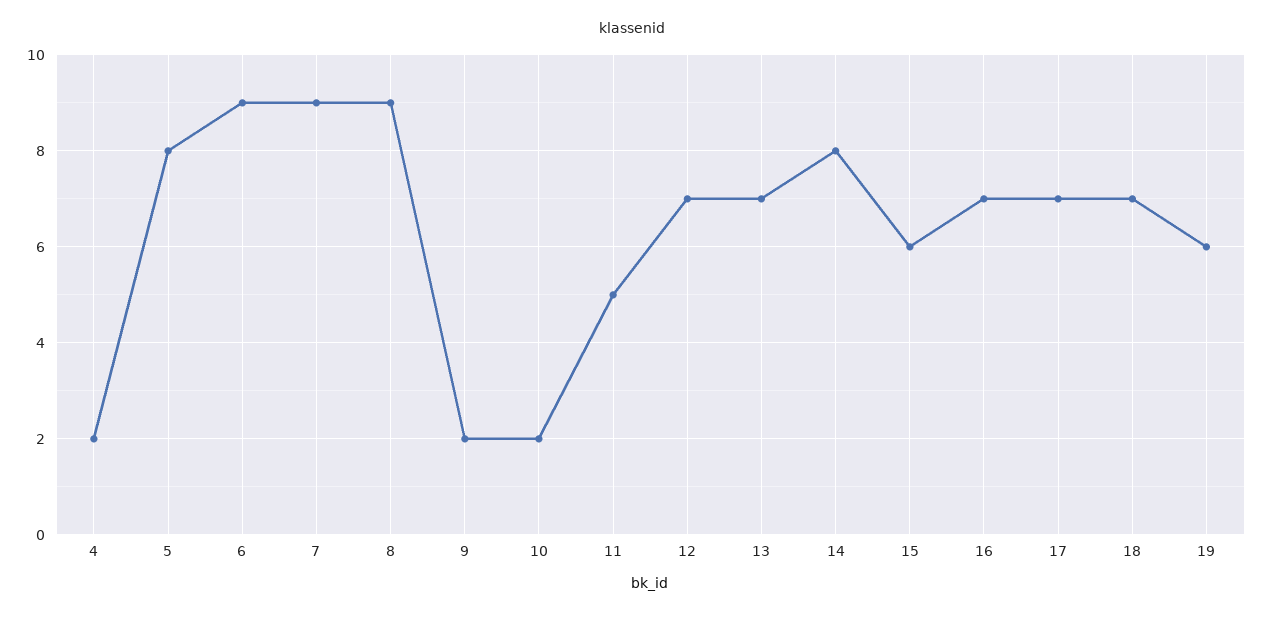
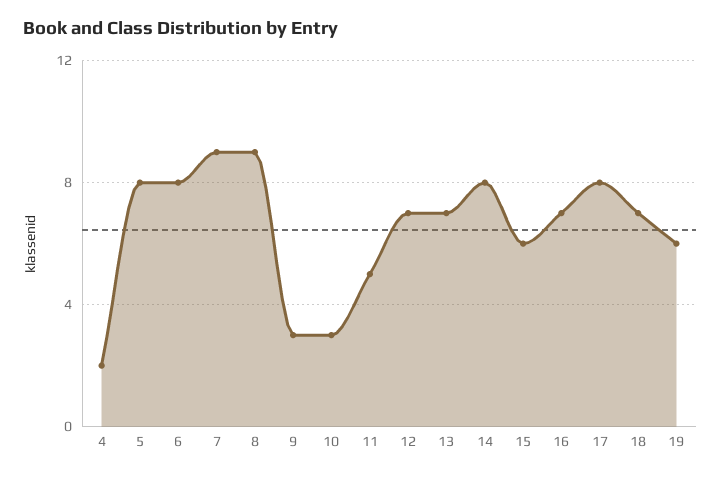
6: 9 -> 8
9: 2 -> 3
10: 2 -> 3
17: 7 -> 8

